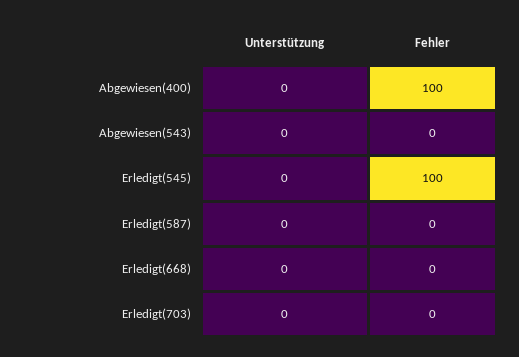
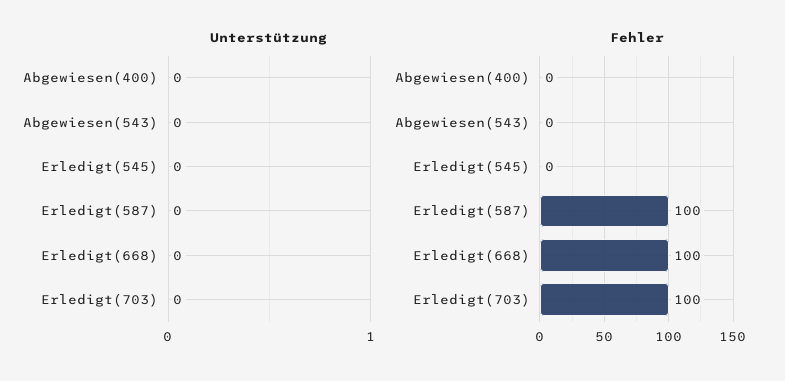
Fehler, Abgewiesen(400): 100 -> 0
Fehler, Erledigt(545): 100 -> 0
Fehler, Erledigt(587): 0 -> 100
Fehler, Erledigt(668): 0 -> 100
Fehler, Erledigt(703): 0 -> 100

